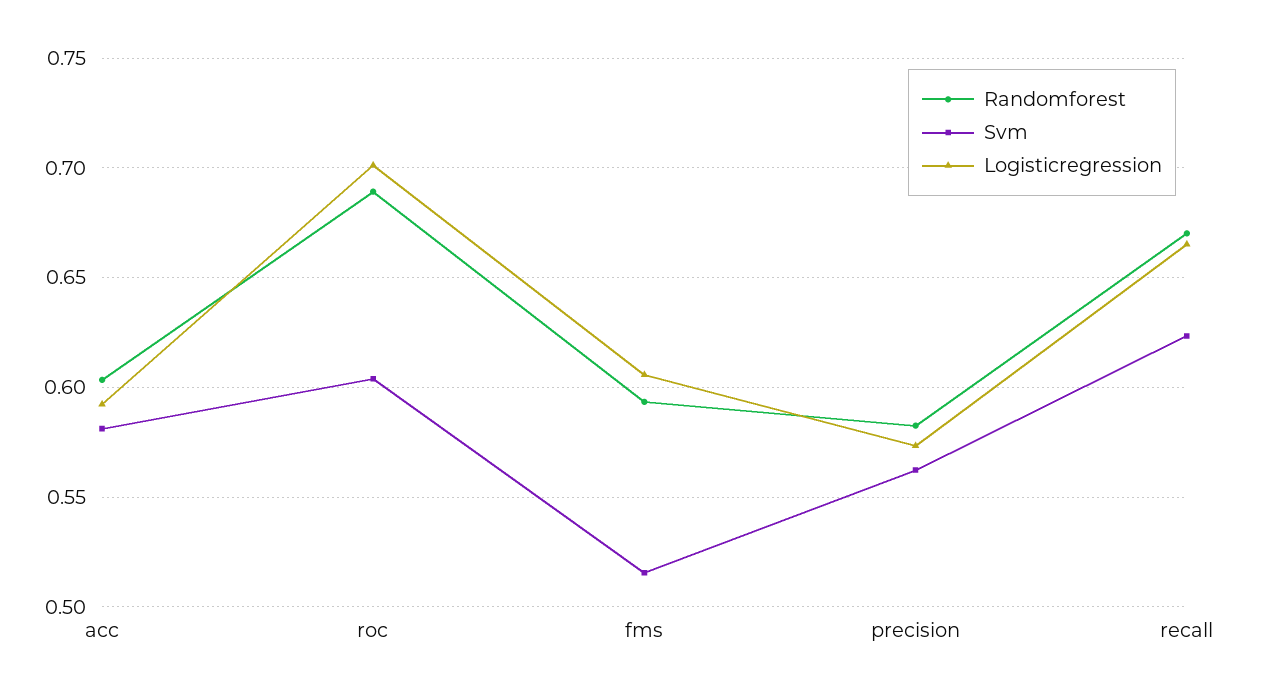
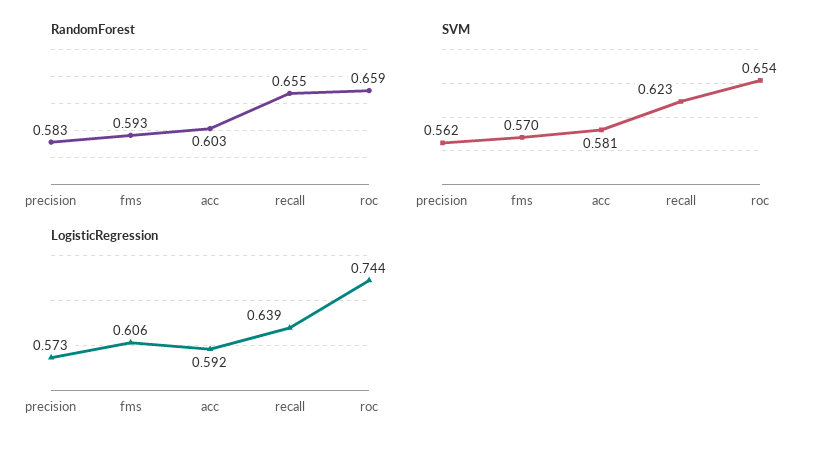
Randomforest, roc: 0.69 -> 0.659
Svm, roc: 0.605 -> 0.654
Logisticregression, roc: 0.7 -> 0.744
Svm, fms: 0.515 -> 0.57
Randomforest, recall: 0.67 -> 0.655
Logisticregression, recall: 0.665 -> 0.639

